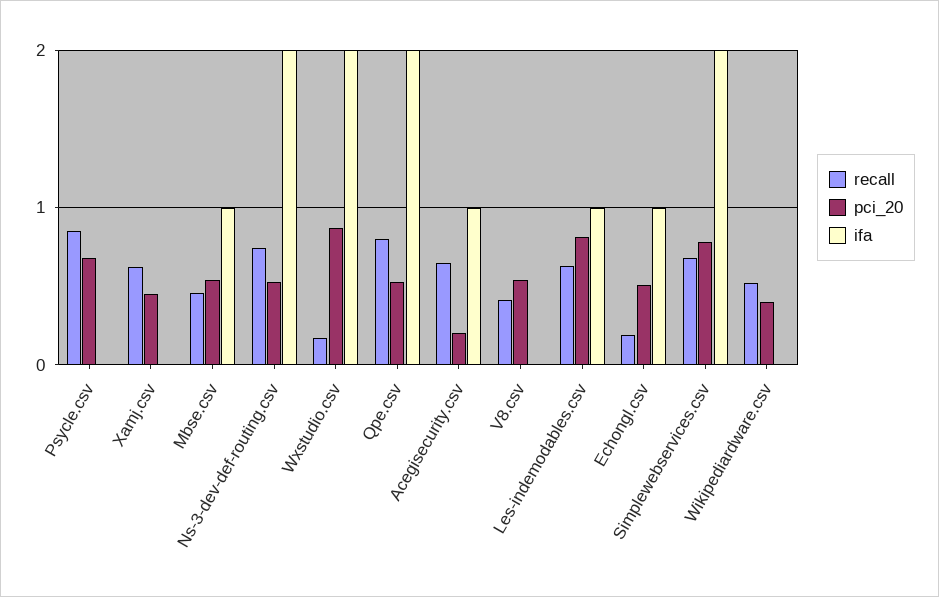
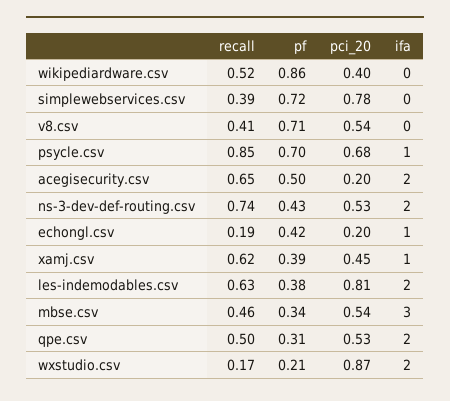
ifa, Psycle.csv: 0 -> 1
ifa, Xamj.csv: 0 -> 1
ifa, Mbse.csv: 1 -> 3
recall, Qpe.csv: 0.8 -> 0.5
ifa, Acegisecurity.csv: 1 -> 2
ifa, Les-indemodables.csv: 1 -> 2
pci_20, Echongl.csv: 0.5 -> 0.2
recall, Simplewebservices.csv: 0.7 -> 0.39
ifa, Simplewebservices.csv: 2 -> 0
pf, Wikipediardware.csv: none -> 0.86
pf, Simplewebservices.csv: none -> 0.72
pf, V8.csv: none -> 0.71
pf, Psycle.csv: none -> 0.7
pf, Acegisecurity.csv: none -> 0.5
pf, Ns-3-dev-def-routing.csv: none -> 0.43
pf, Echongl.csv: none -> 0.42
pf, Xamj.csv: none -> 0.39
pf, Les-indemodables.csv: none -> 0.38
pf, Mbse.csv: none -> 0.34
pf, Qpe.csv: none -> 0.31
pf, Wxstudio.csv: none -> 0.21

